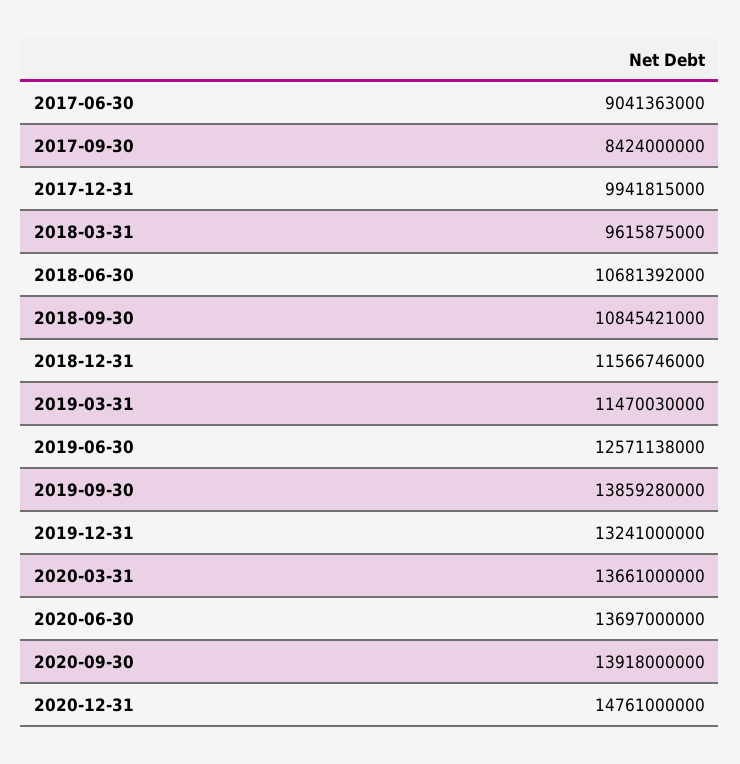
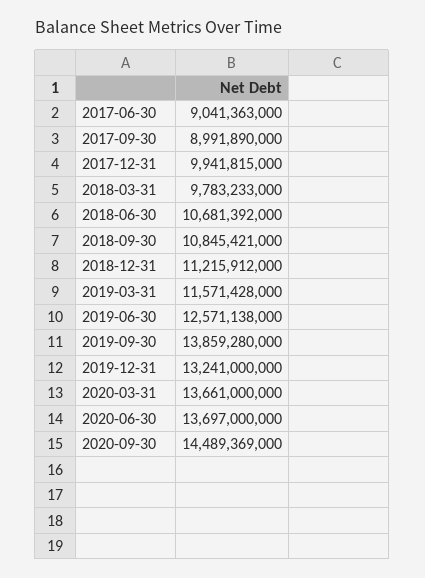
2017-09-30: 8424000000 -> 8991890000
2018-03-31: 9615875000 -> 9783233000
2018-12-31: 11566746000 -> 11215912000
2019-03-31: 11470030000 -> 11571428000
2020-09-30: 13918000000 -> 14489369000
2020-12-31: 14761000000 -> none

